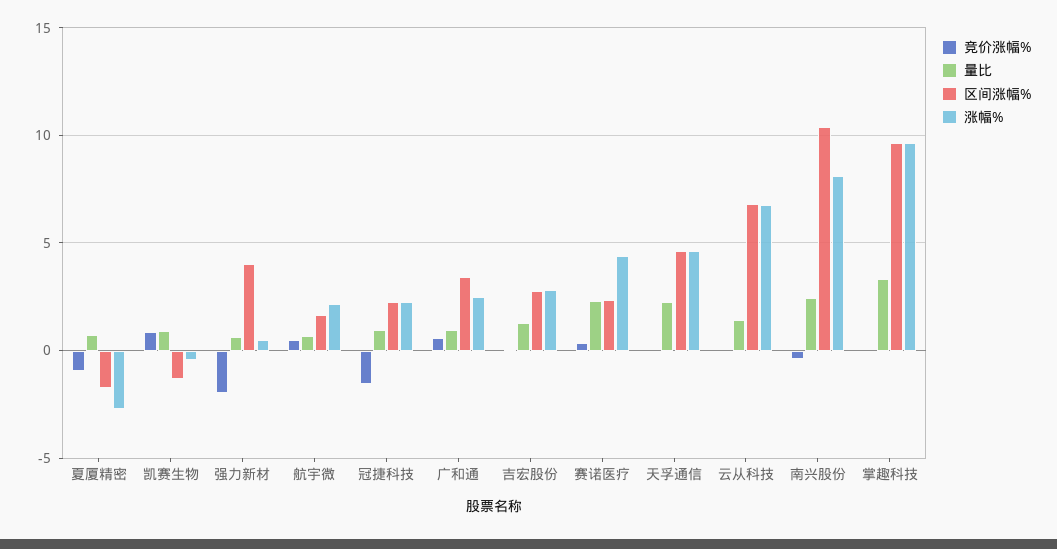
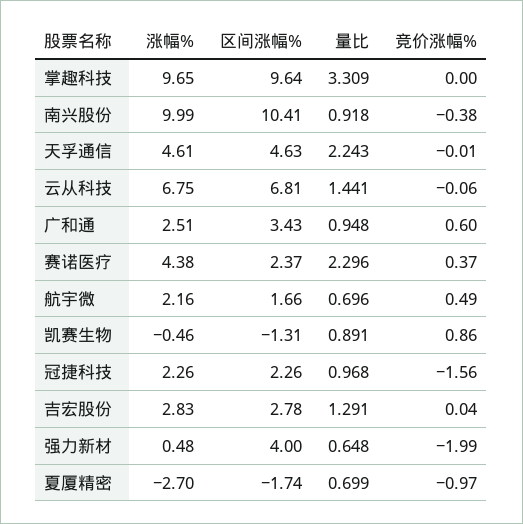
量比, 南兴股份: 2.5 -> 0.918
涨幅%, 南兴股份: 8 -> 9.99

